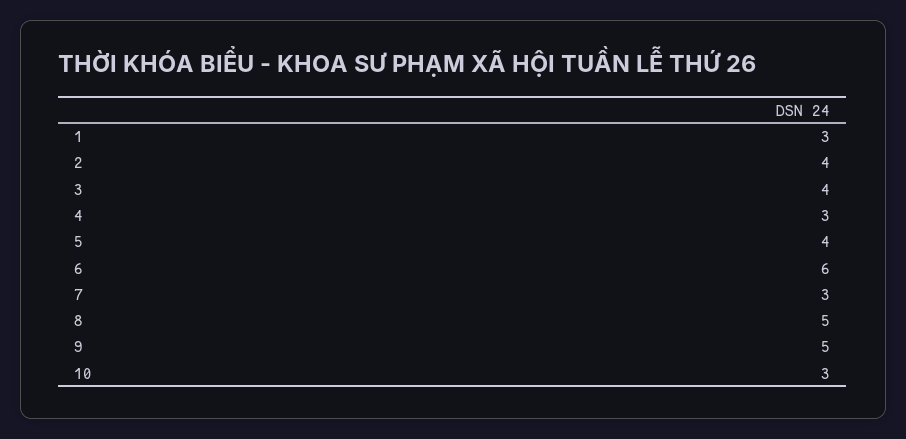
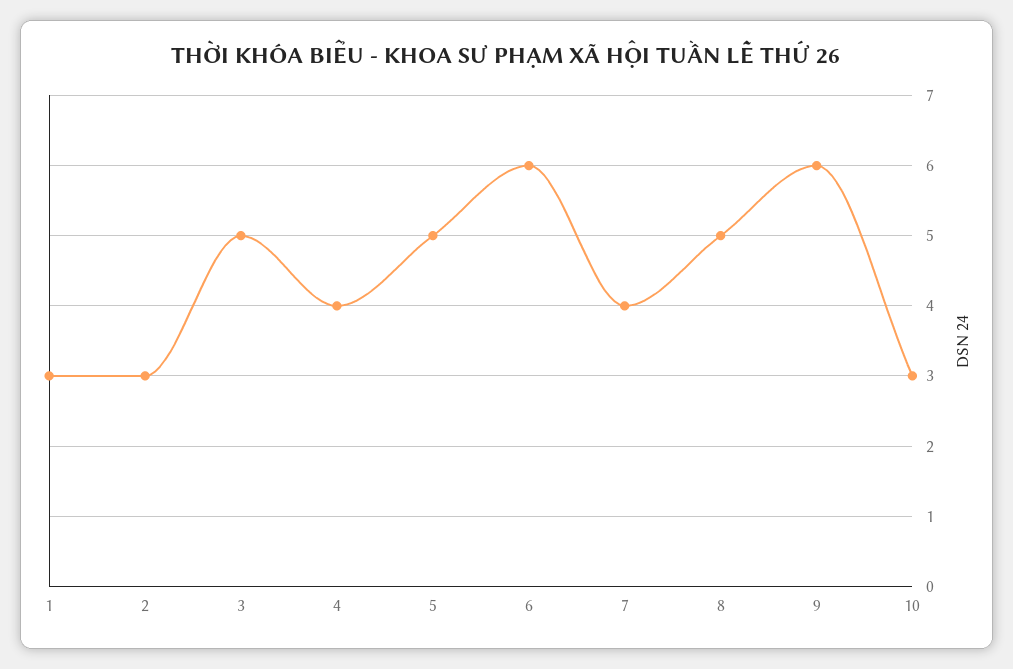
2: 4 -> 3
3: 4 -> 5
4: 3 -> 4
5: 4 -> 5
7: 3 -> 4
9: 5 -> 6

